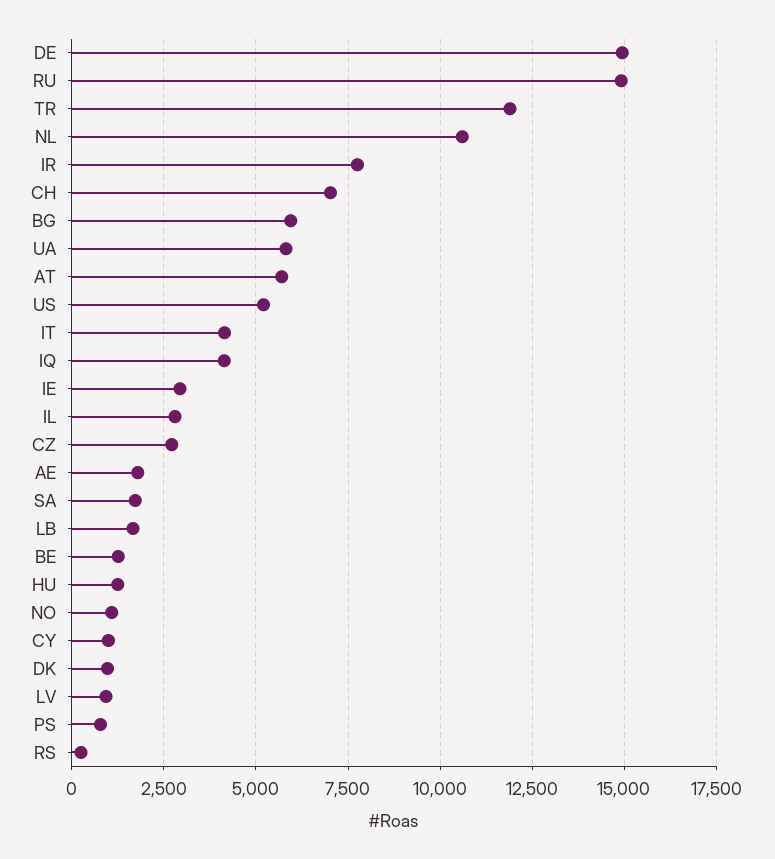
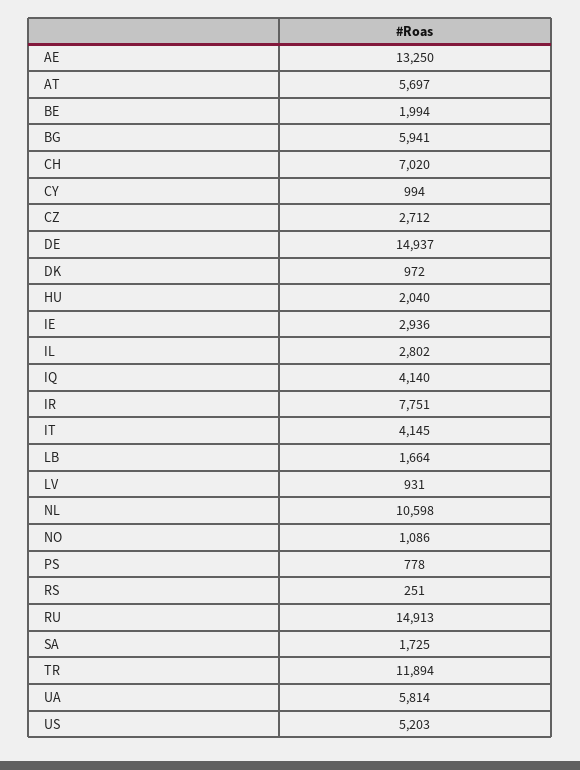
AE: 1750 -> 13250
BE: 1250 -> 1994
HU: 1250 -> 2040

